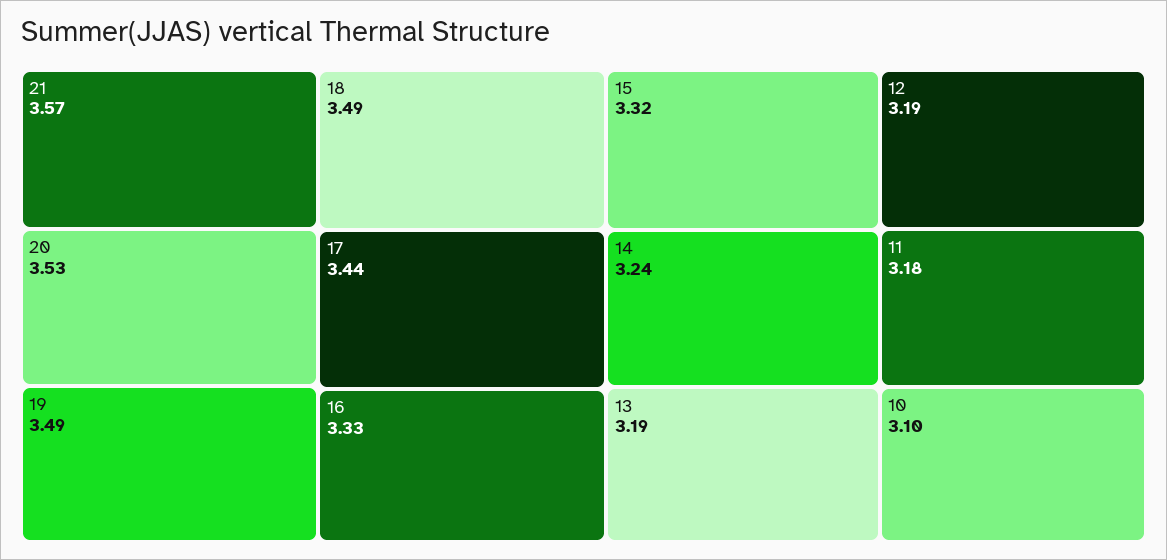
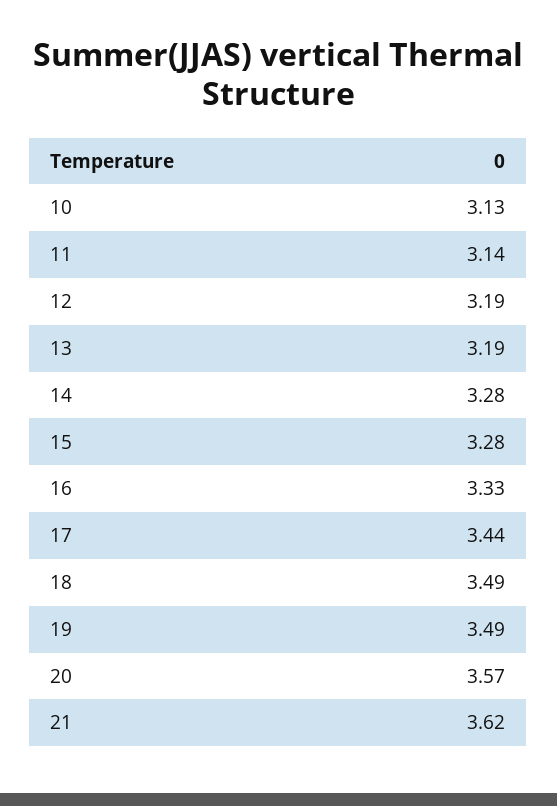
21: 3.57 -> 3.62
20: 3.53 -> 3.57
15: 3.32 -> 3.28
14: 3.24 -> 3.28
11: 3.18 -> 3.14
10: 3.1 -> 3.13

